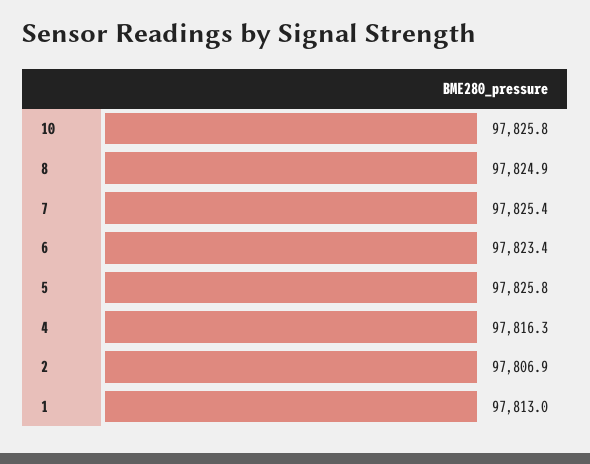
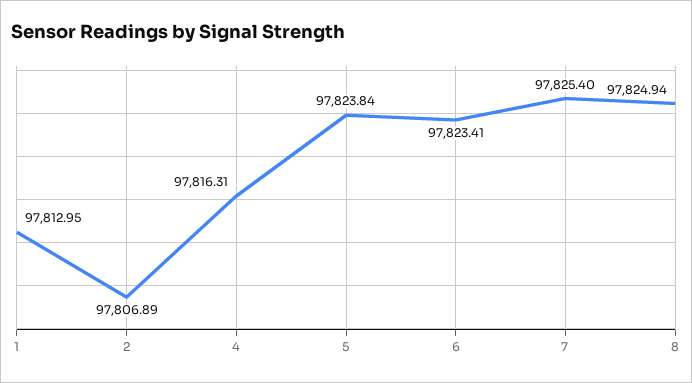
10: 97825.8 -> none
5: 97825.8 -> 97823.84

